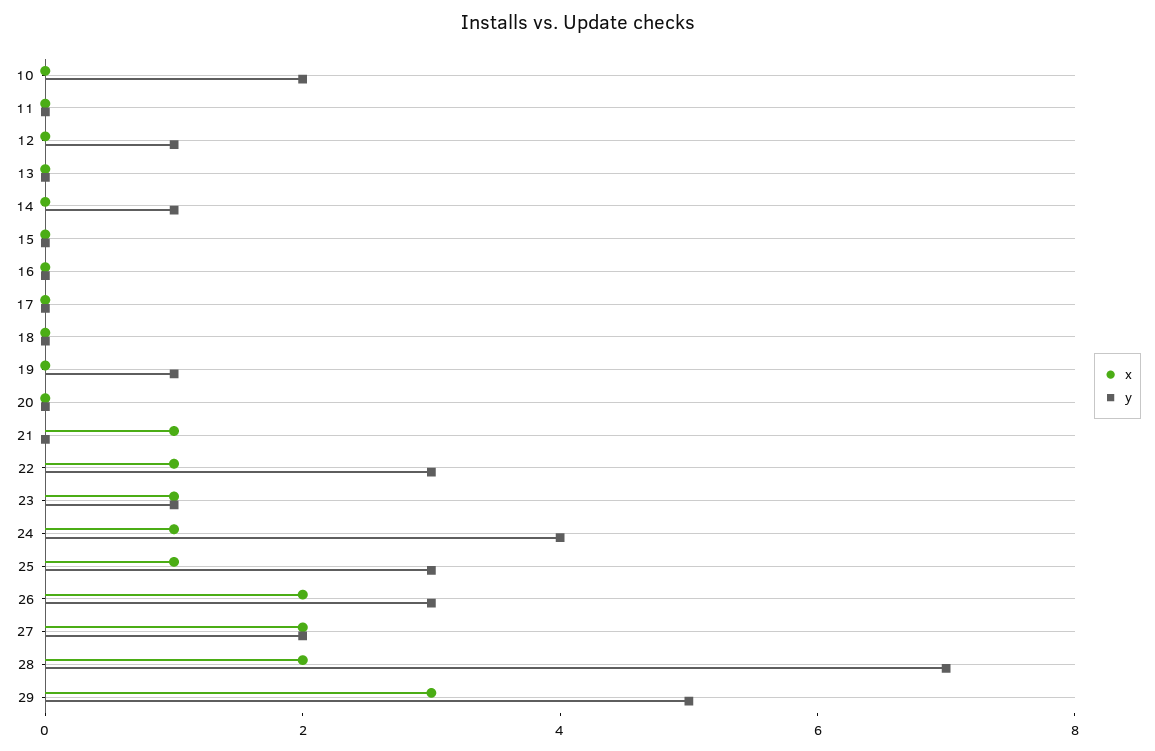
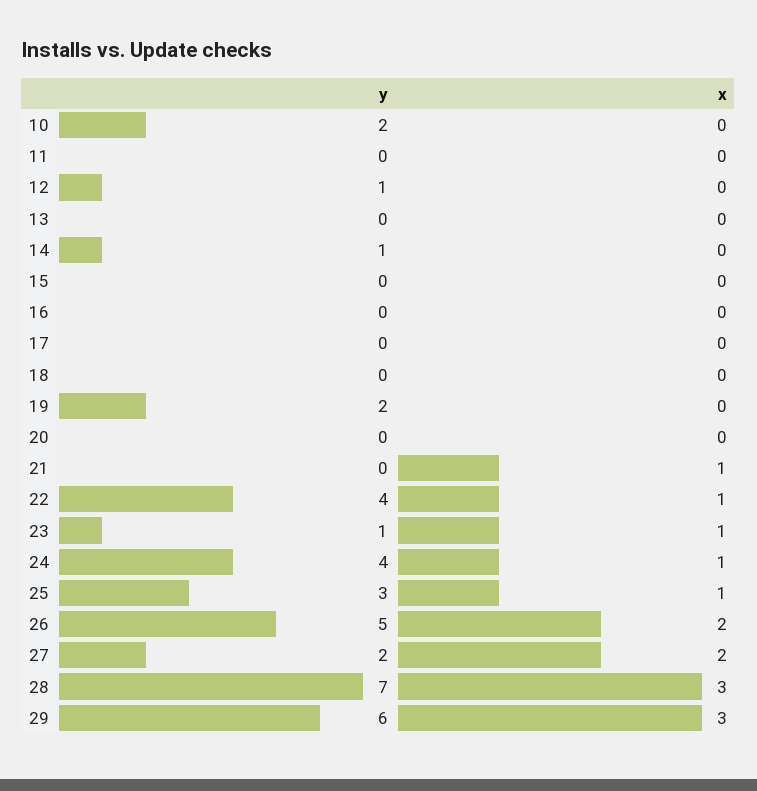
y, 19: 1 -> 2
y, 22: 3 -> 4
y, 26: 3 -> 5
x, 28: 2 -> 3
y, 29: 5 -> 6

